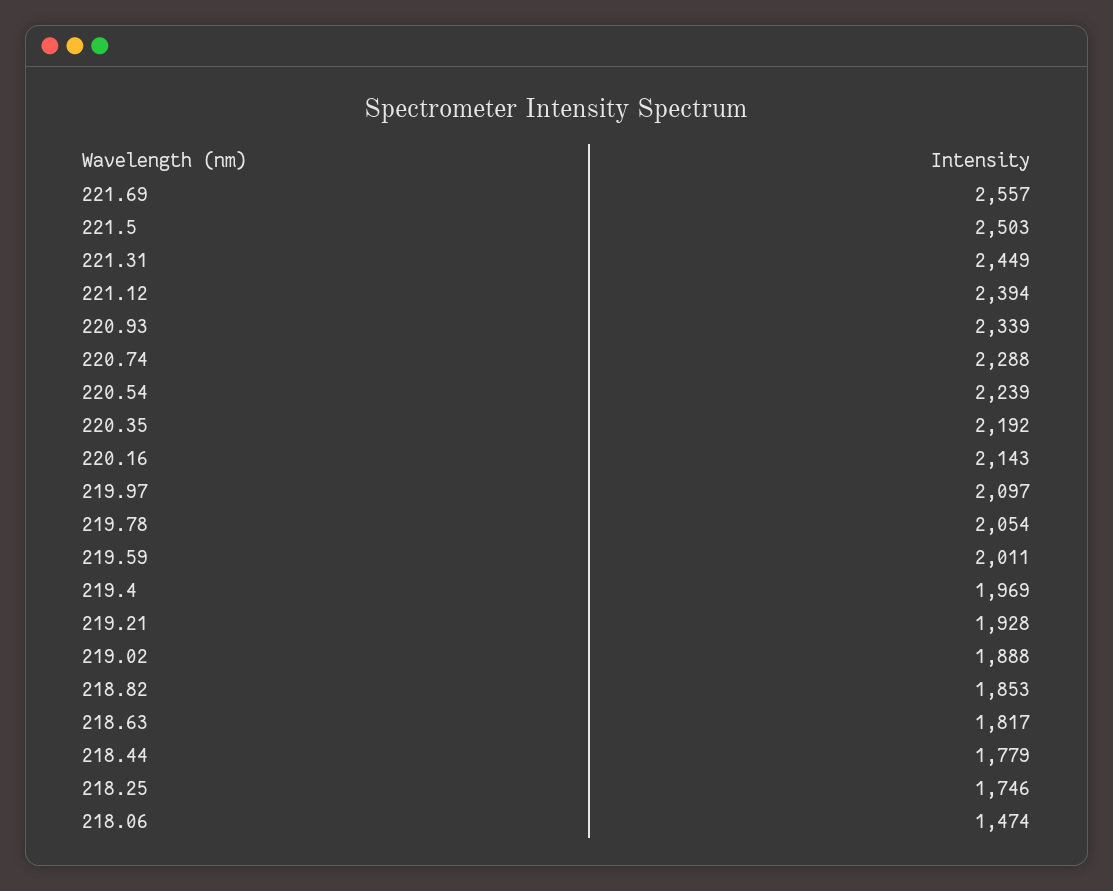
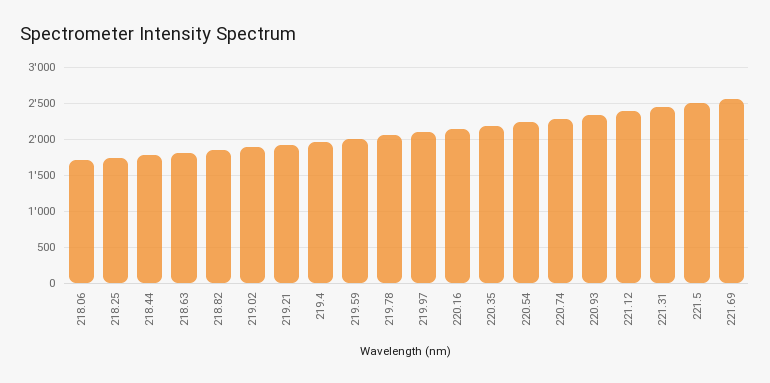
218.06: 1474 -> 1700

